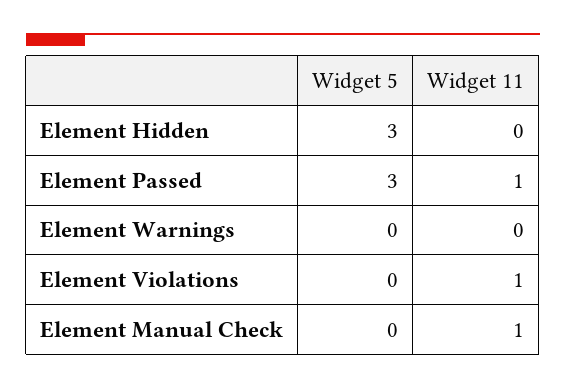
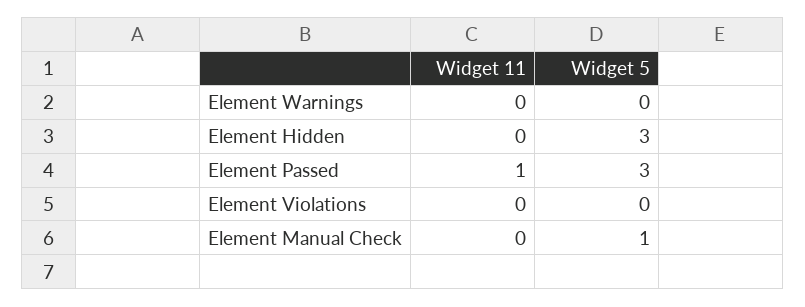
Widget 11, Element Violations: 1 -> 0
Widget 5, Element Manual Check: 0 -> 1
Widget 11, Element Manual Check: 1 -> 0

